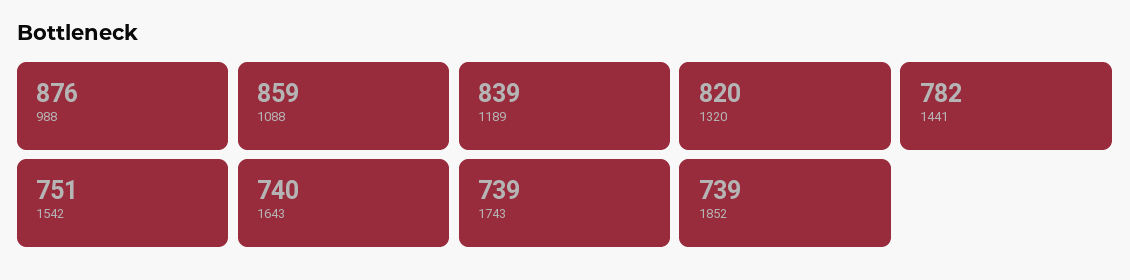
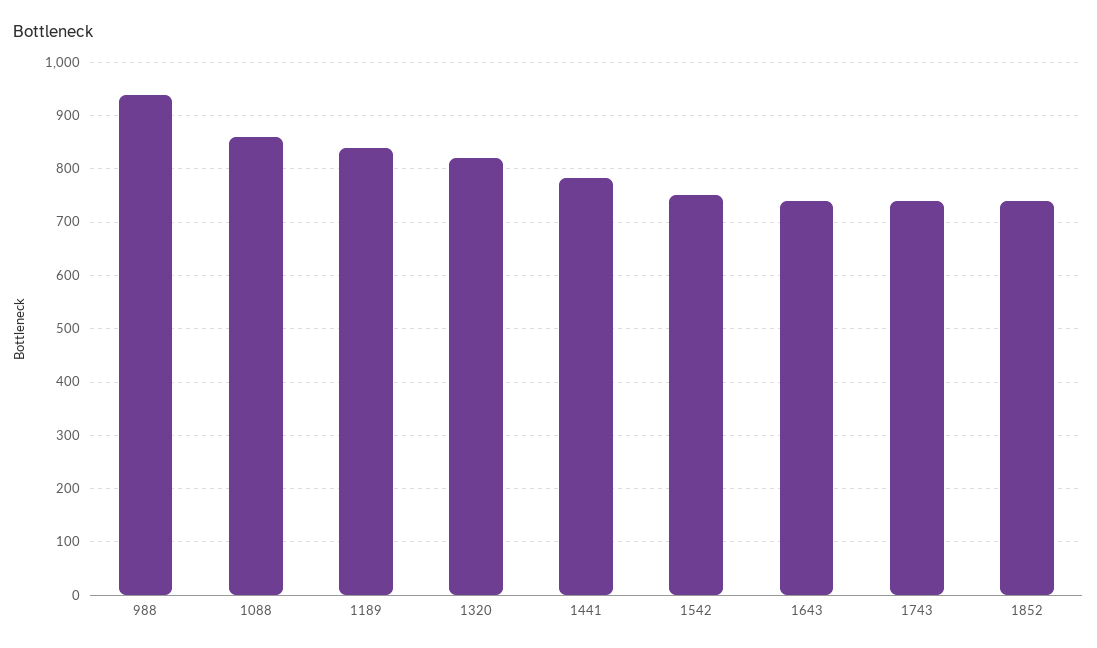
988: 876 -> 940

